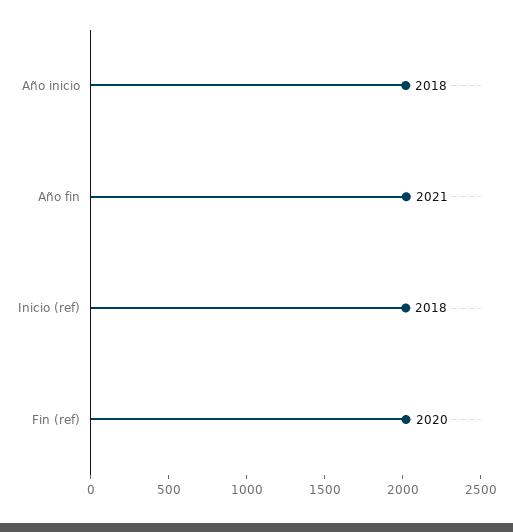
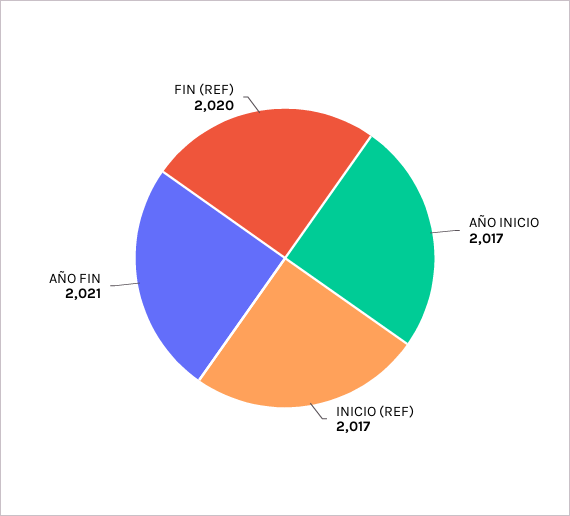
Año inicio: 2018 -> 2017
Inicio (ref): 2018 -> 2017

